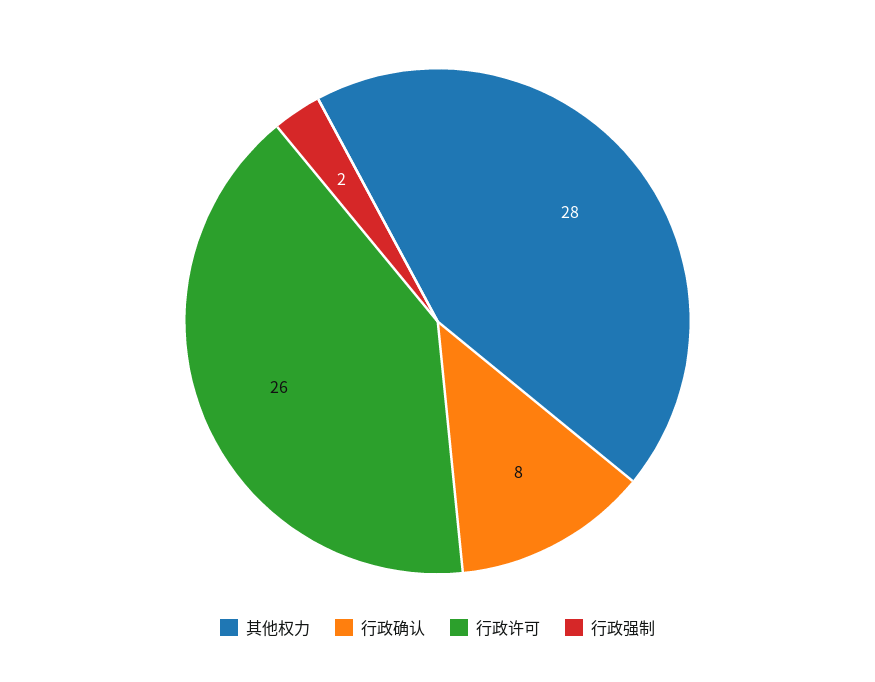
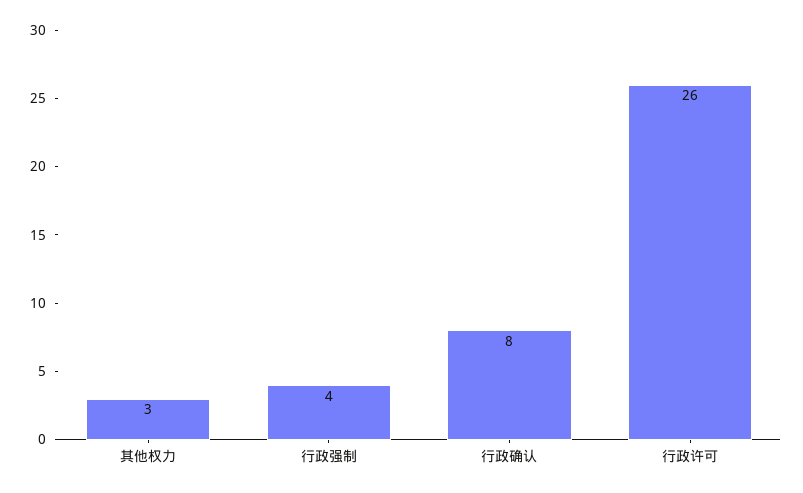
其他权力: 28 -> 3
行政强制: 2 -> 4

